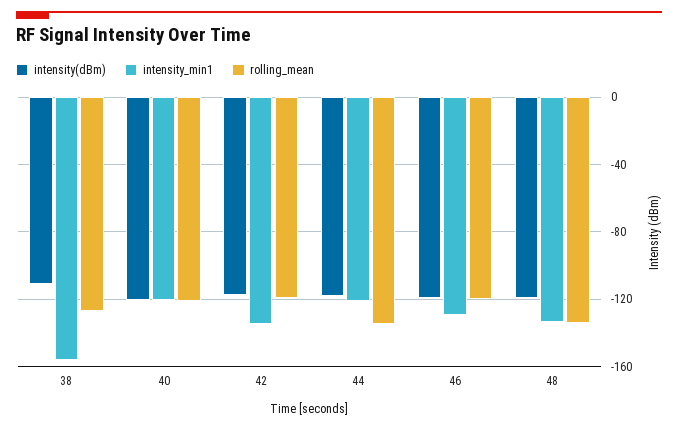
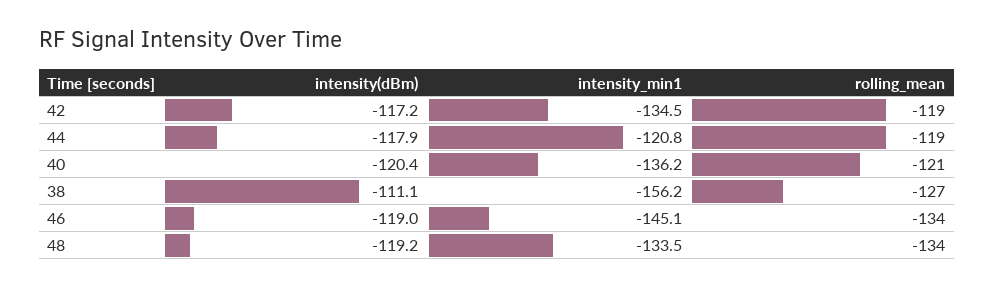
intensity_min1, 40: -120 -> -136.2
rolling_mean, 44: -135 -> -119
intensity_min1, 46: -130 -> -145.1
rolling_mean, 46: -120 -> -134

